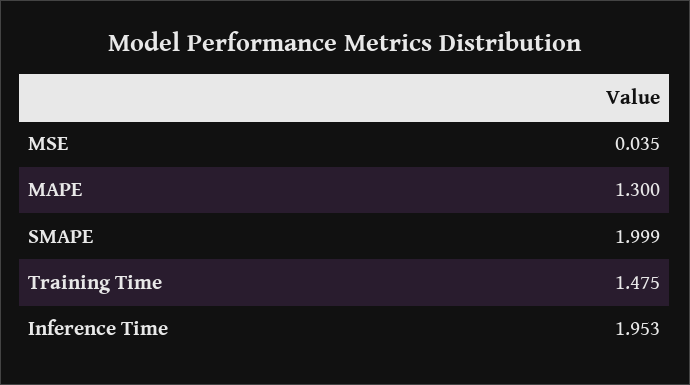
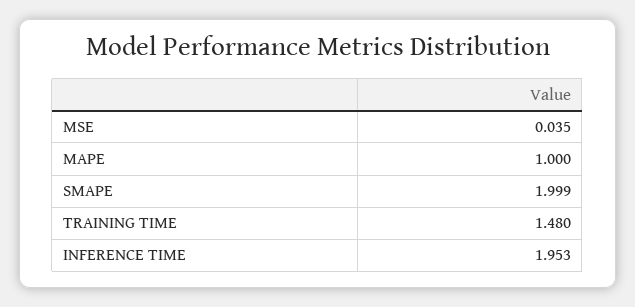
MAPE: 1.3 -> 1
Training Time: 1.475 -> 1.48

